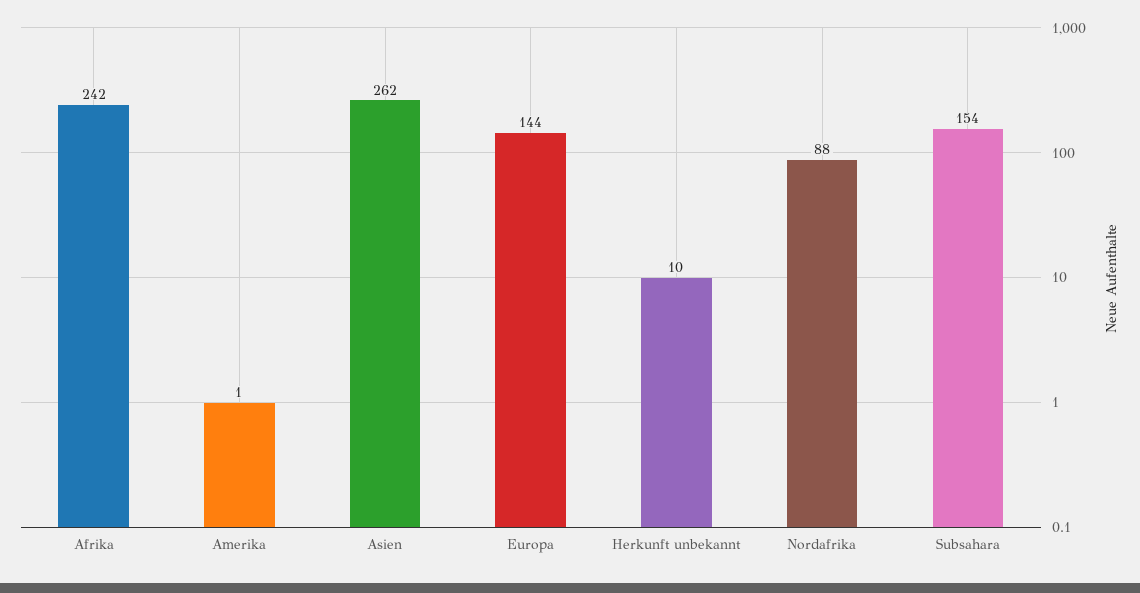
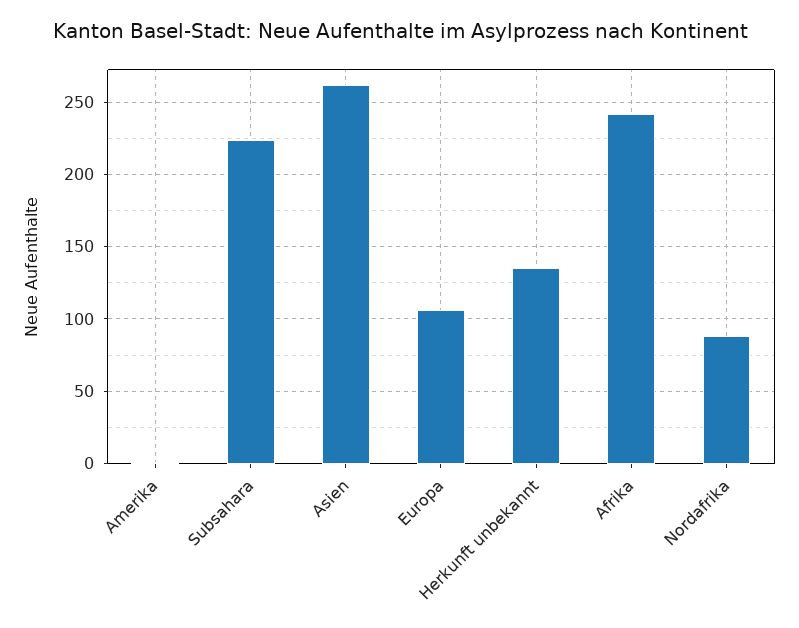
Europa: 144 -> 105
Herkunft unbekannt: 10 -> 135
Subsahara: 154 -> 225

